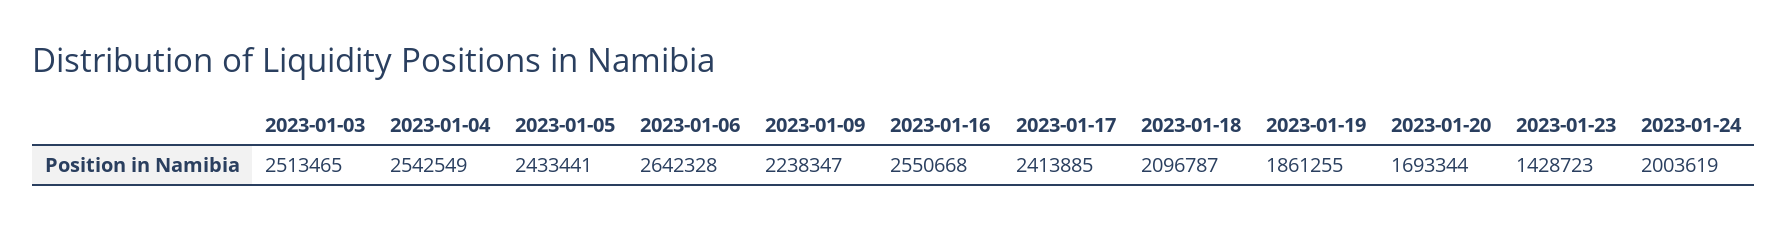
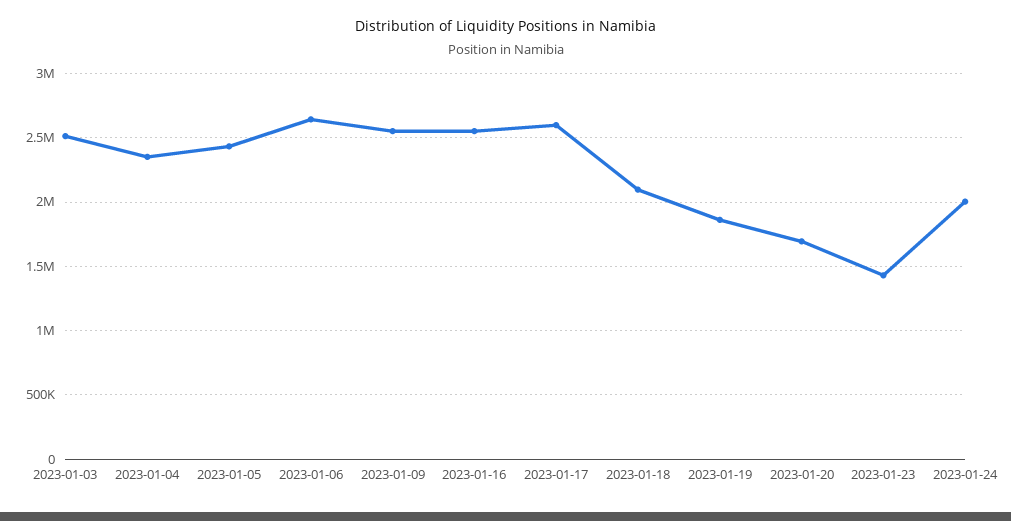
2023-01-04: 2542549 -> 2350000
2023-01-09: 2238347 -> 2550000
2023-01-17: 2413885 -> 2600000

